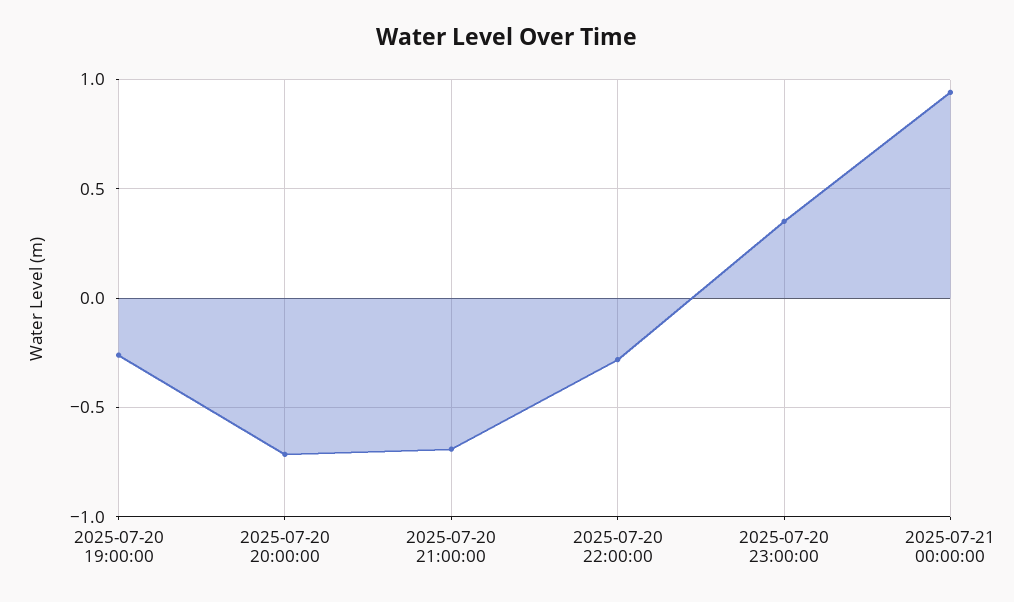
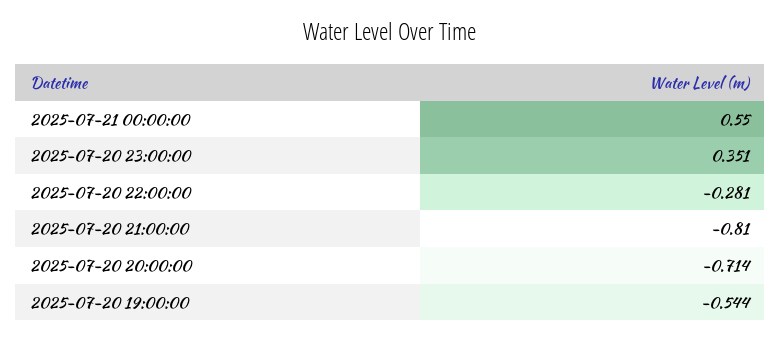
2025-07-20 19:00:00: -0.25 -> -0.544
2025-07-20 21:00:00: -0.7 -> -0.81
2025-07-21 00:00:00: 0.95 -> 0.55

